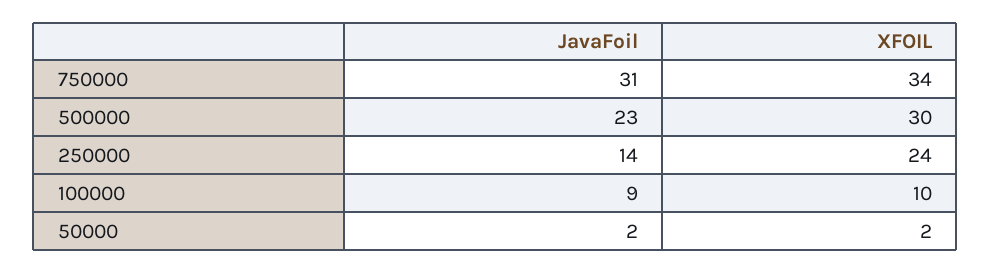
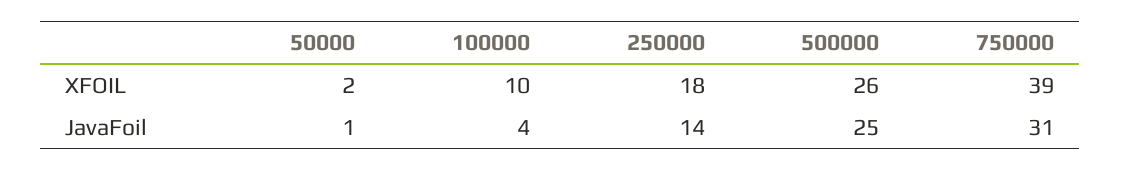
XFOIL, 750000: 34 -> 39
JavaFoil, 500000: 23 -> 25
XFOIL, 500000: 30 -> 26
XFOIL, 250000: 24 -> 18
JavaFoil, 100000: 9 -> 4
JavaFoil, 50000: 2 -> 1

